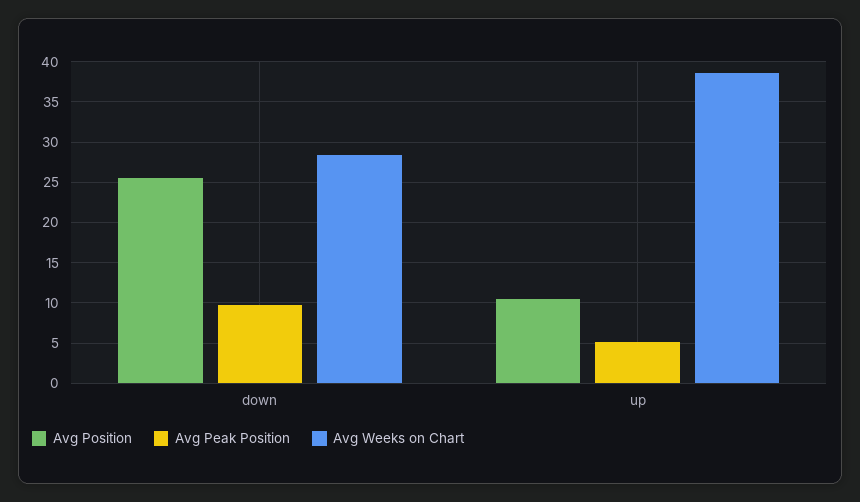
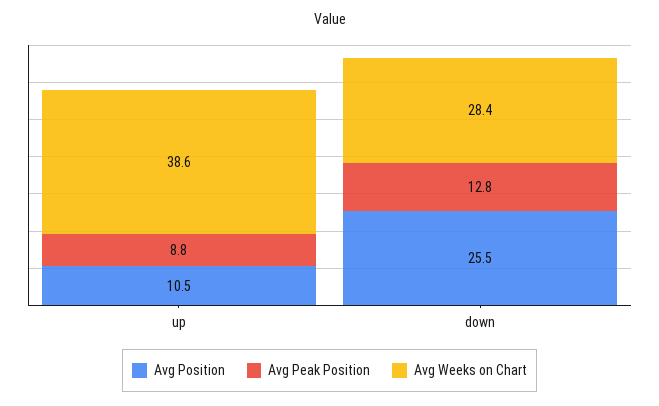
Avg Peak Position, down: 10 -> 12.8
Avg Peak Position, up: 5 -> 8.8

